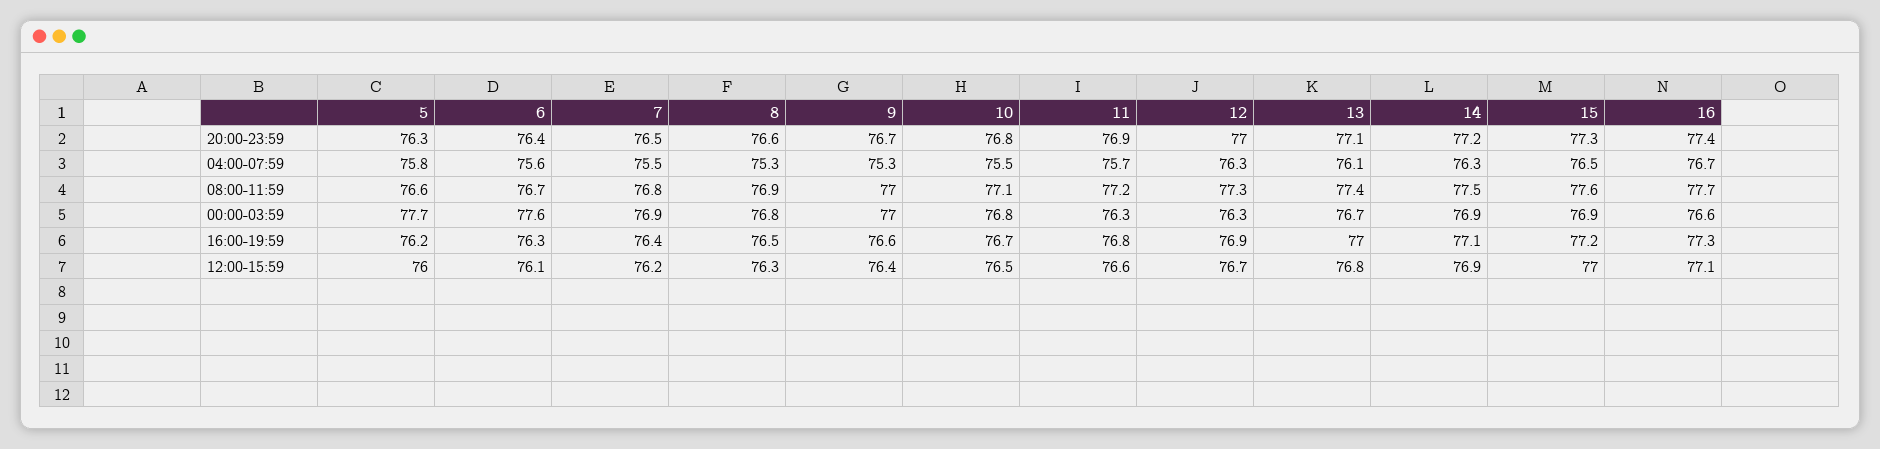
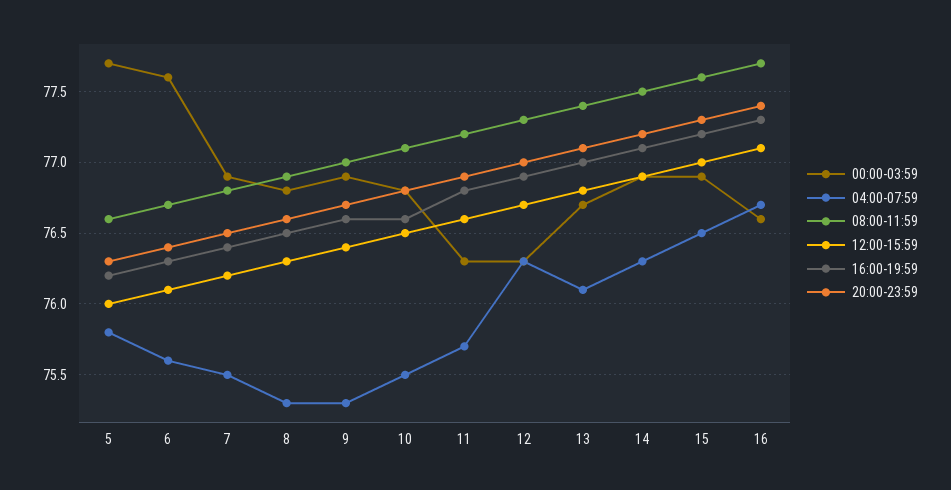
00:00-03:59, 9: 77 -> 76.9
16:00-19:59, 10: 76.7 -> 76.6

